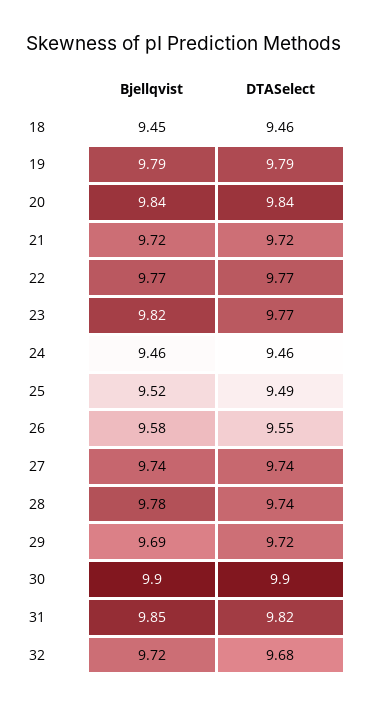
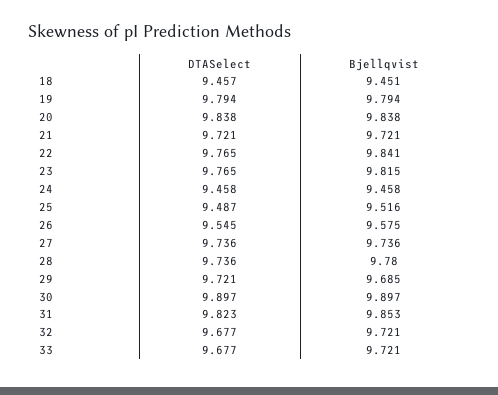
Bjellqvist, 22: 9.77 -> 9.841
DTASelect, 33: none -> 9.677
Bjellqvist, 33: none -> 9.721

